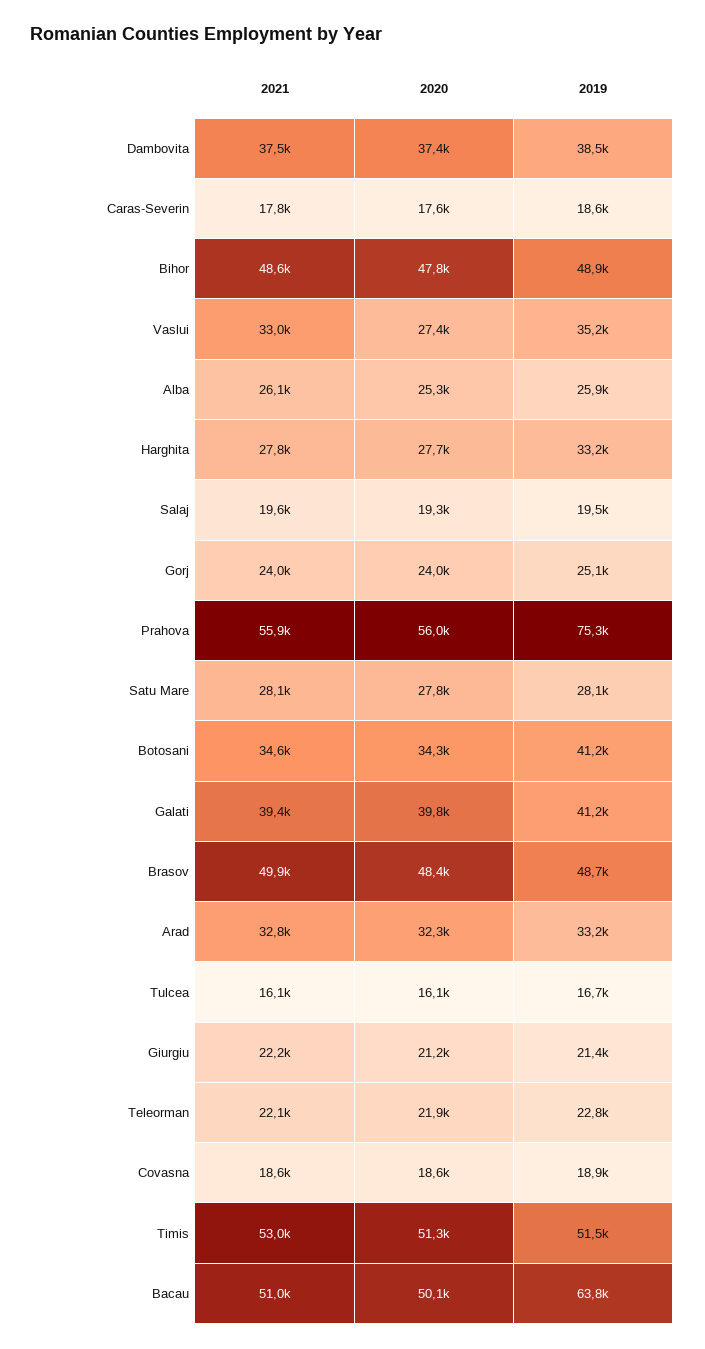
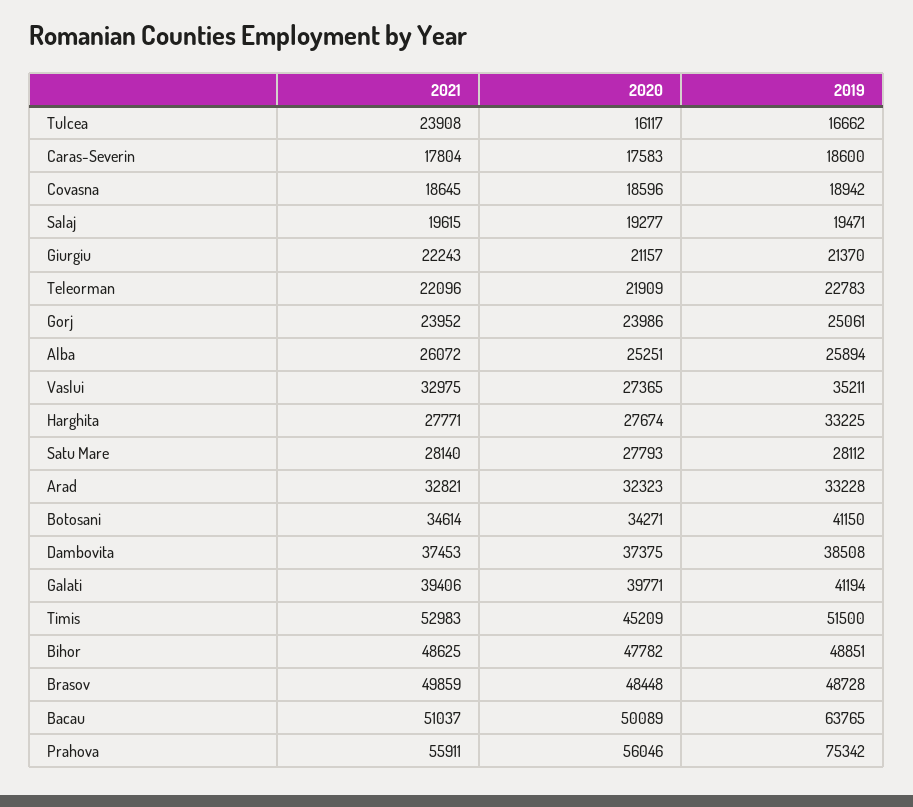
2021, Tulcea: 16100 -> 23908
2020, Timis: 51300 -> 45209

